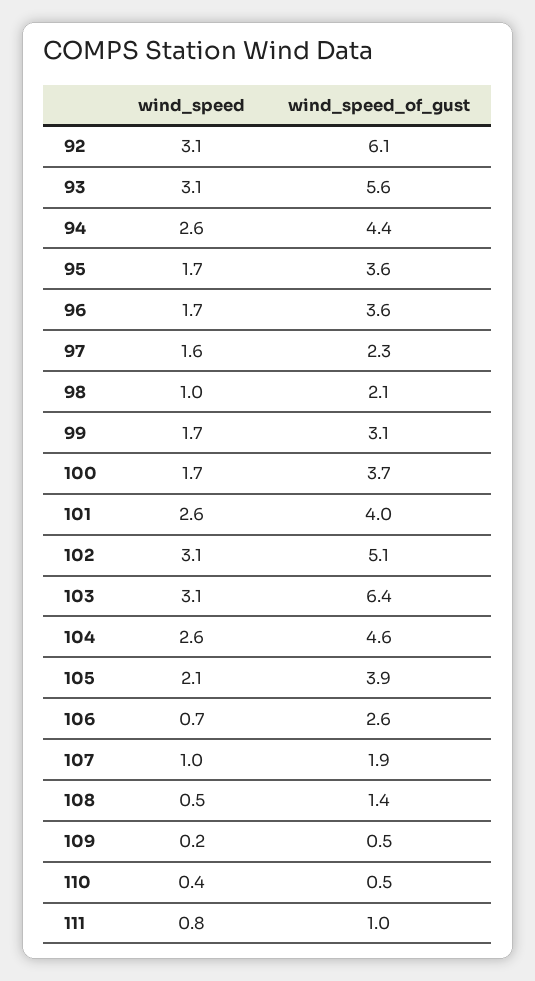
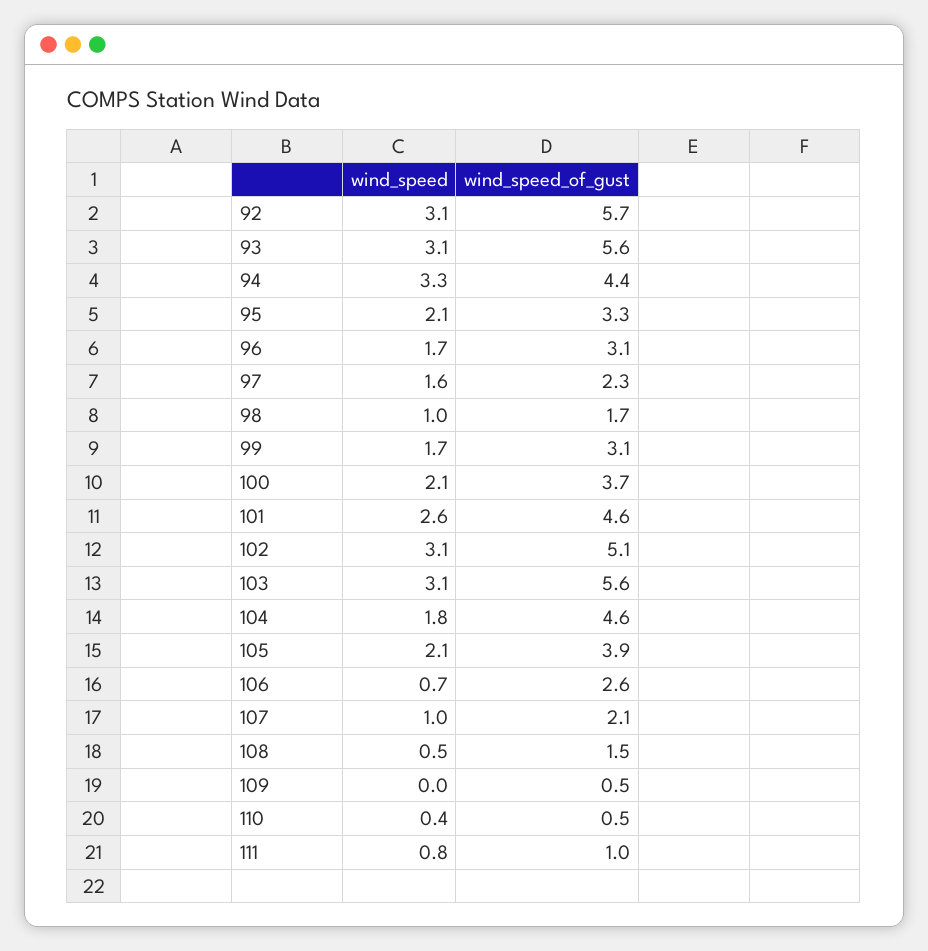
wind_speed_of_gust, 92: 6.1 -> 5.7
wind_speed, 94: 2.6 -> 3.3
wind_speed, 95: 1.7 -> 2.1
wind_speed_of_gust, 95: 3.6 -> 3.3
wind_speed_of_gust, 96: 3.6 -> 3.1
wind_speed_of_gust, 98: 2.1 -> 1.7
wind_speed, 100: 1.7 -> 2.1
wind_speed_of_gust, 101: 4 -> 4.6
wind_speed_of_gust, 103: 6.4 -> 5.6
wind_speed, 104: 2.6 -> 1.8
wind_speed_of_gust, 107: 1.9 -> 2.1
wind_speed_of_gust, 108: 1.4 -> 1.5
wind_speed, 109: 0.2 -> 0

